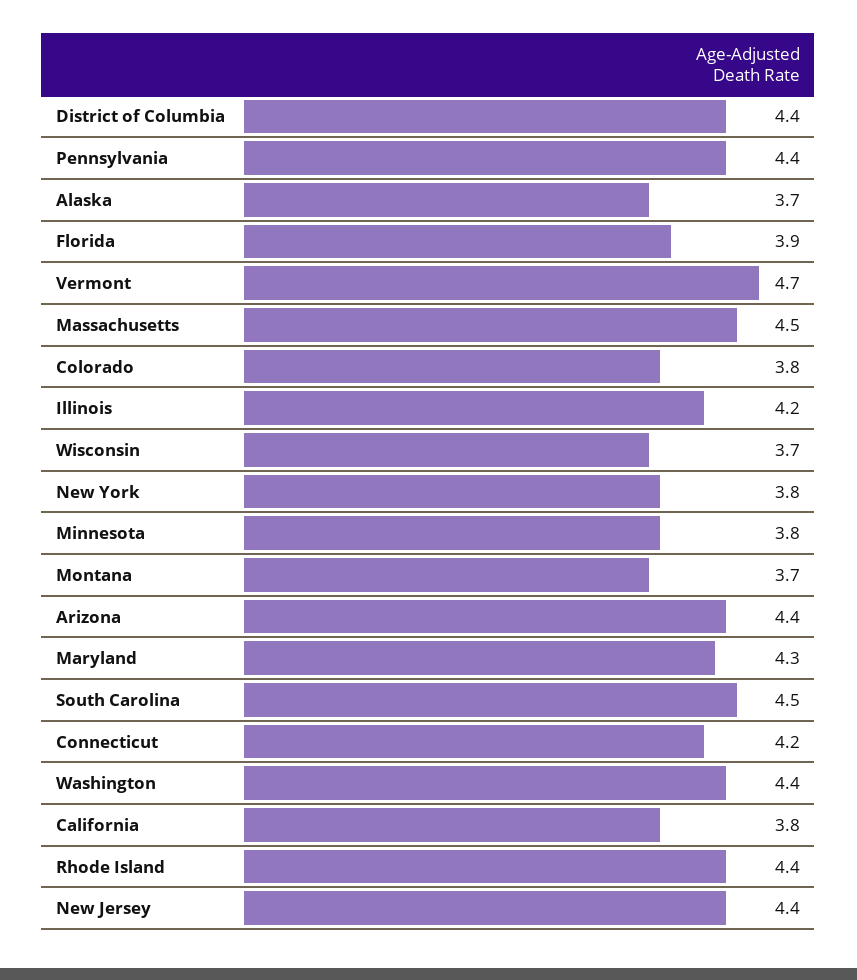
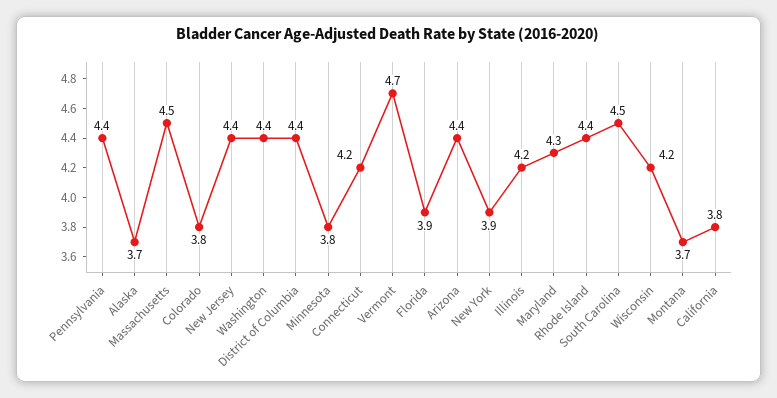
Wisconsin: 3.7 -> 4.2
New York: 3.8 -> 3.9

